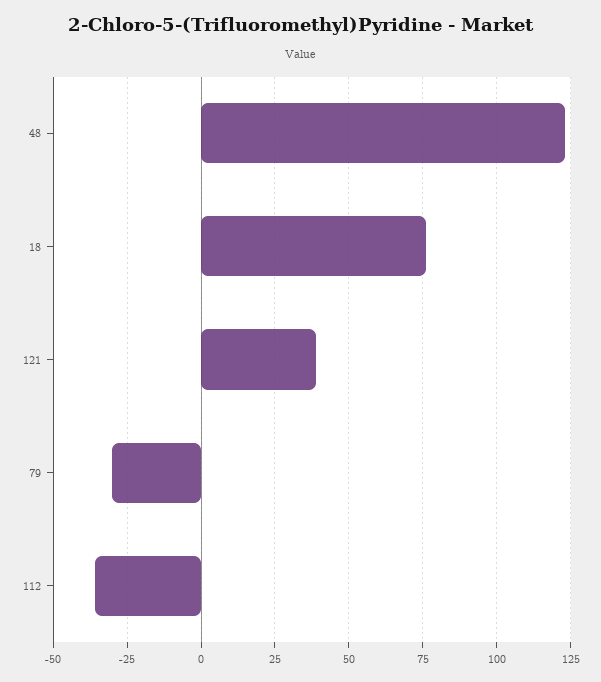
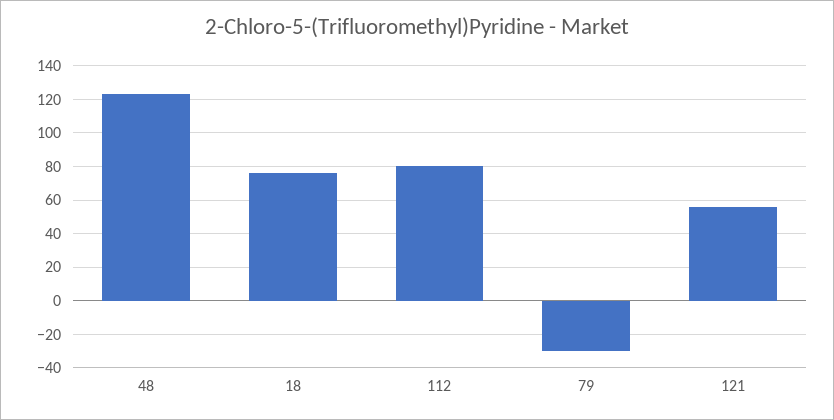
121: 40 -> 55
112: -35 -> 80

